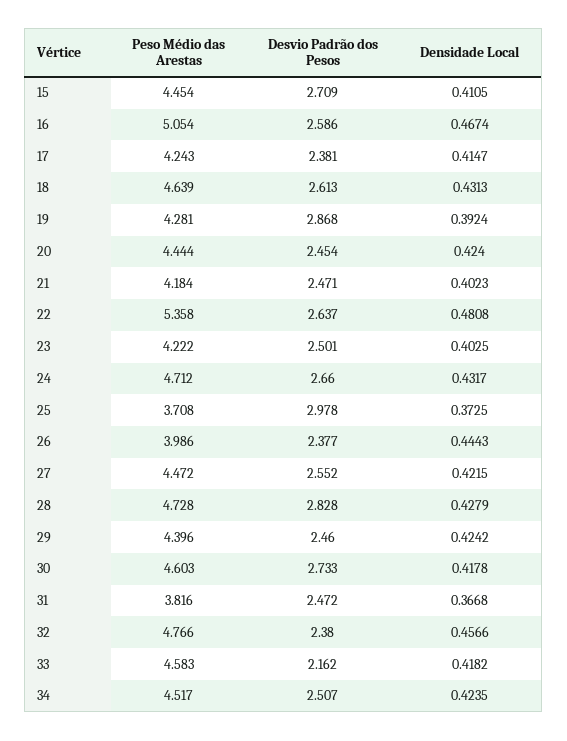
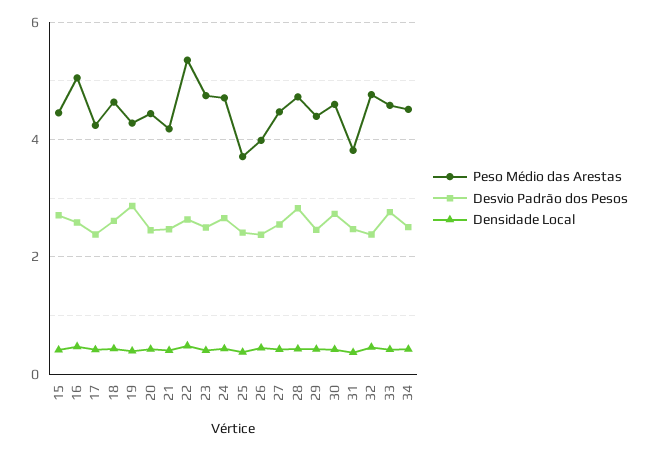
Peso Médio das Arestas, 23: 4.222 -> 4.8
Desvio Padrão dos Pesos, 25: 2.978 -> 2.4
Desvio Padrão dos Pesos, 33: 2.162 -> 2.8

